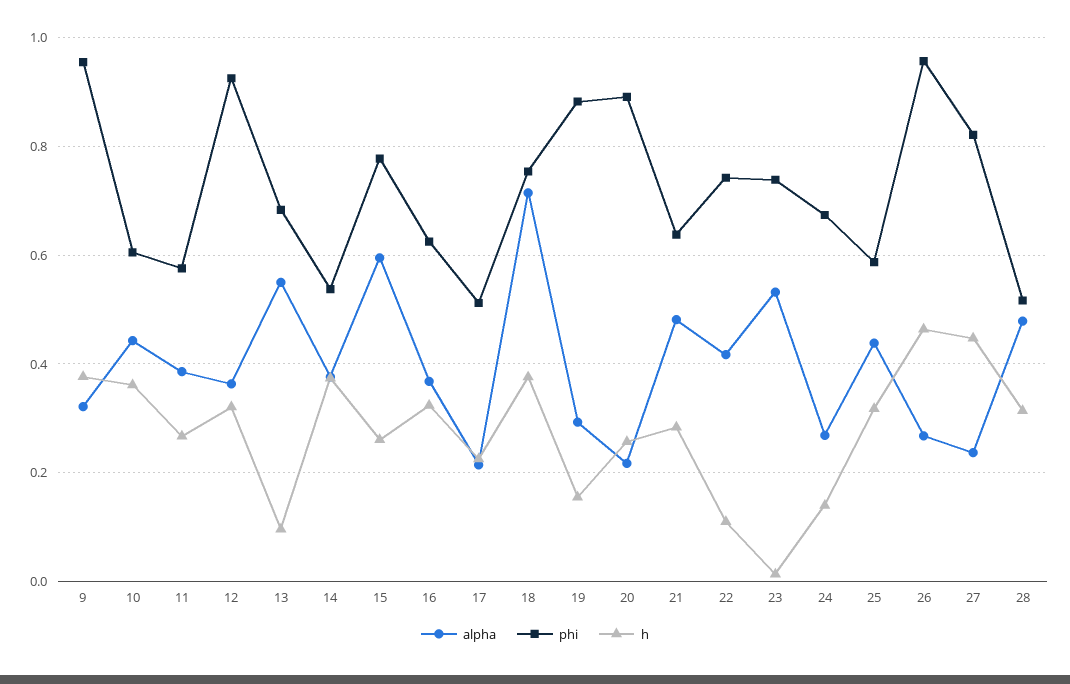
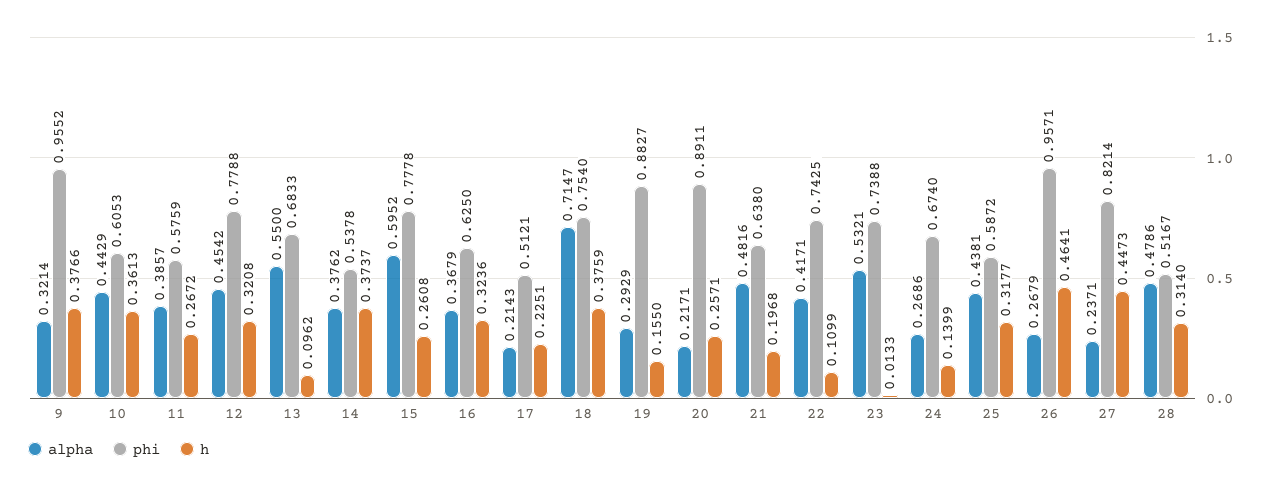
alpha, 12: 0.36 -> 0.4542
phi, 12: 0.92 -> 0.7788
h, 21: 0.28 -> 0.1968

